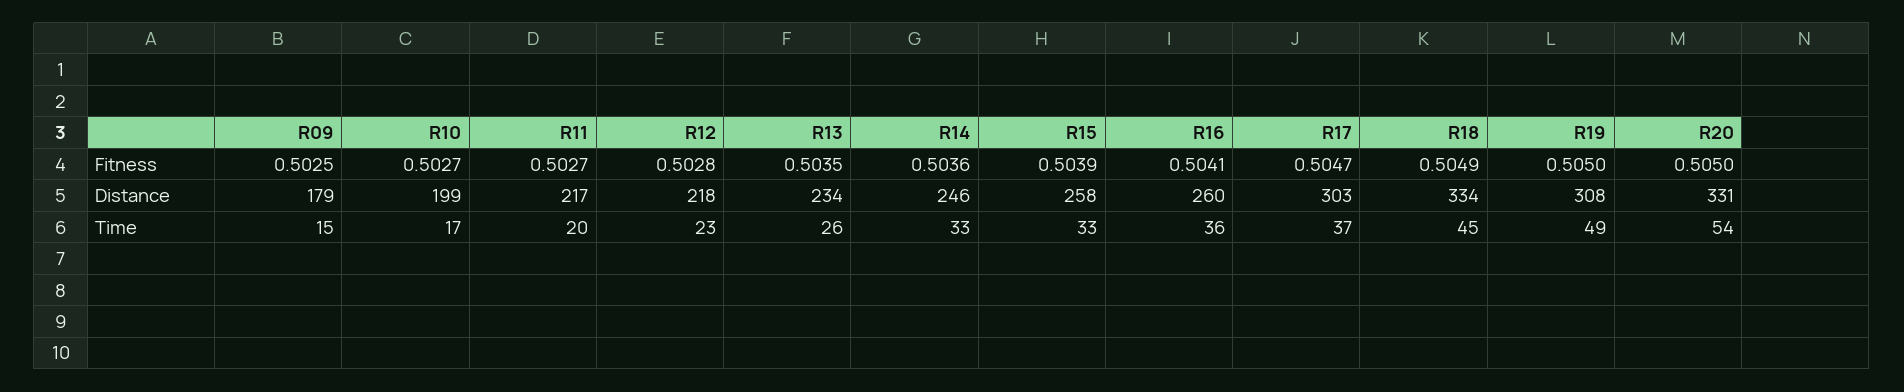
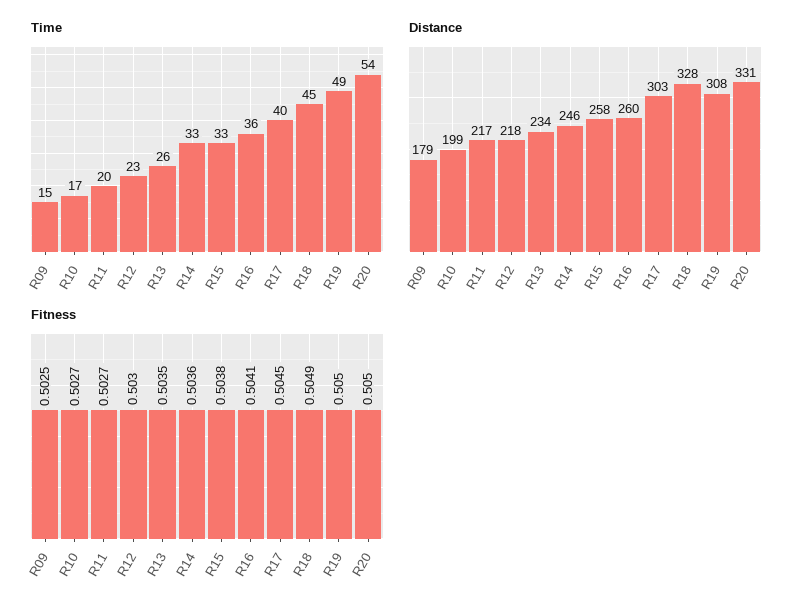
Fitness, R12: 0.5028 -> 0.503
Fitness, R15: 0.5039 -> 0.5038
Fitness, R17: 0.5047 -> 0.5045
Distance, R18: 334 -> 328
Time, R17: 37 -> 40

